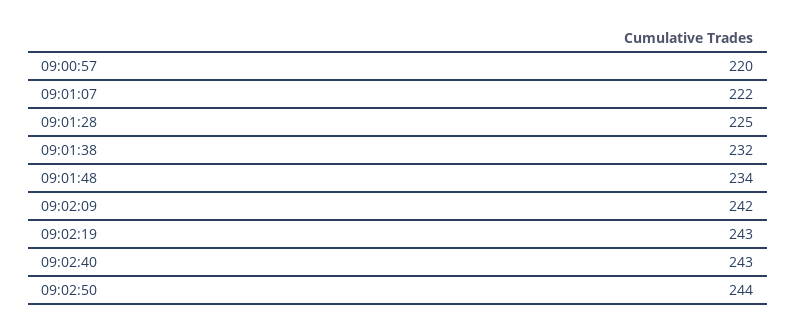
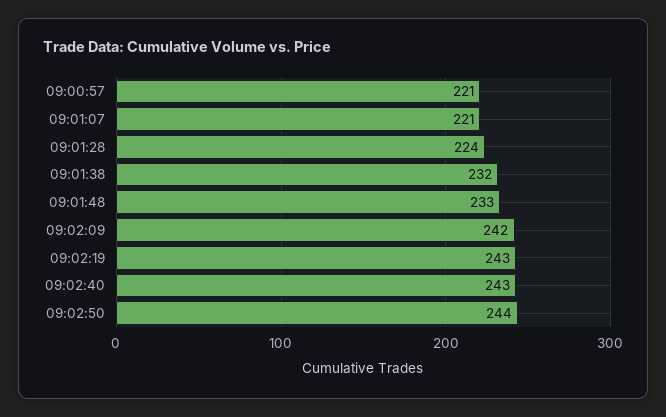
09:00:57: 220 -> 221
09:01:07: 222 -> 221
09:01:28: 225 -> 224
09:01:48: 234 -> 233

